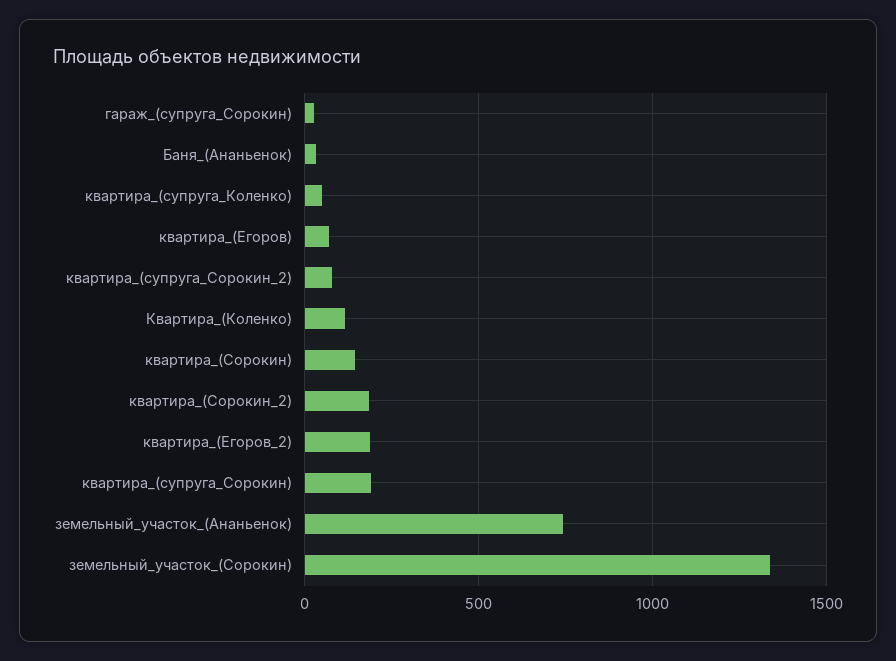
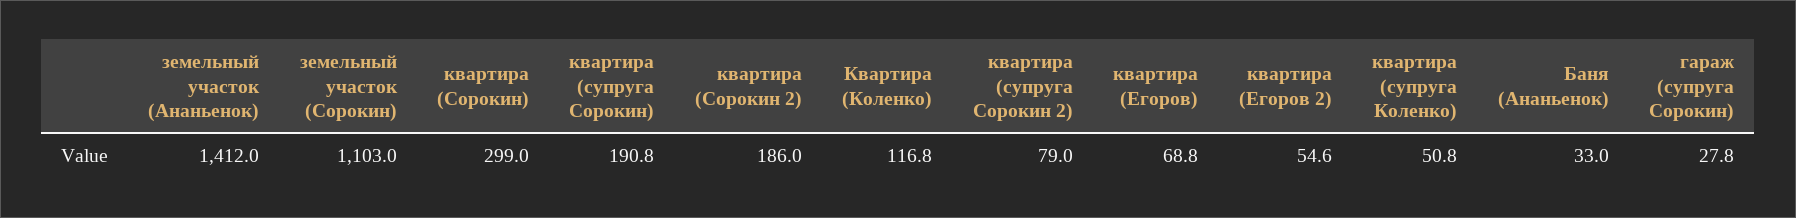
квартира_(Сорокин): 150 -> 299
квартира_(Егоров_2): 200 -> 54.6
земельный_участок_(Ананьенок): 750 -> 1412
земельный_участок_(Сорокин): 1350 -> 1103

